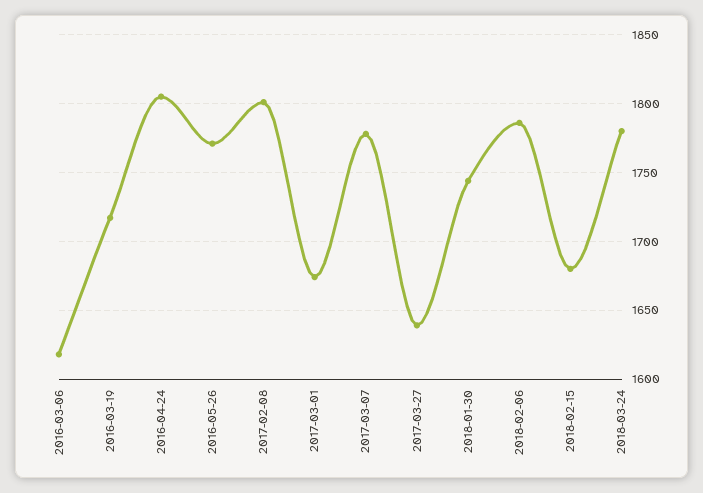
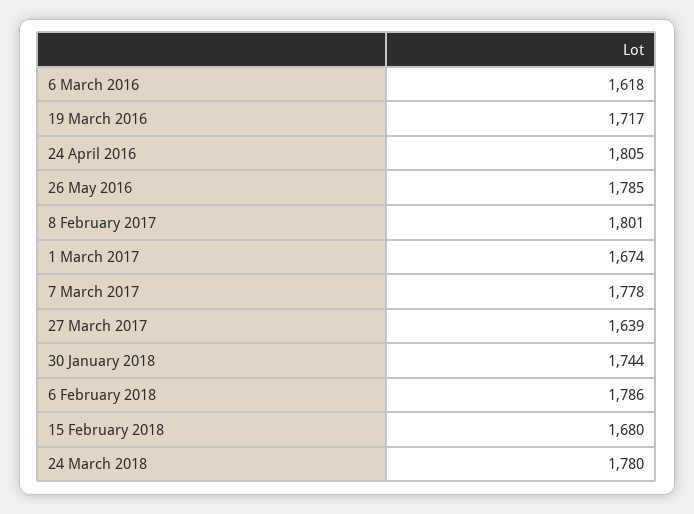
2016-05-26: 1770 -> 1785

